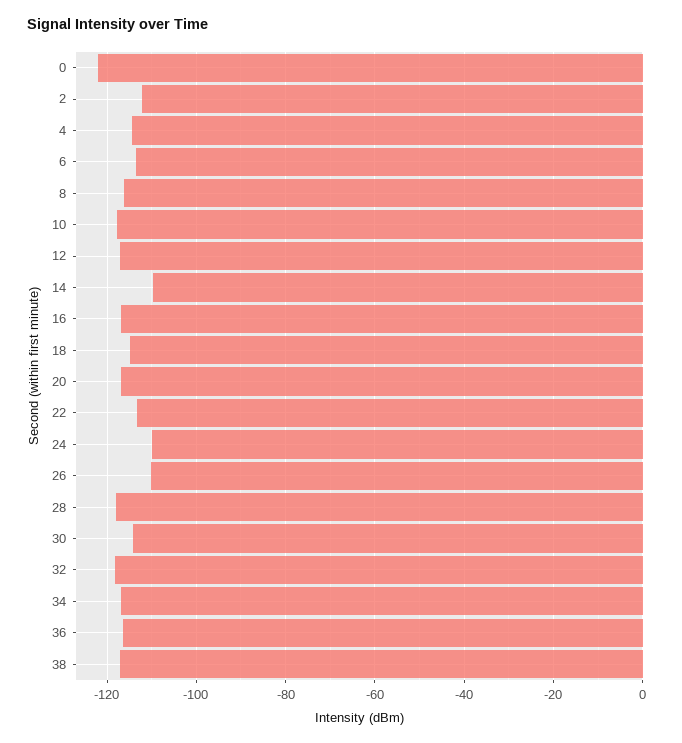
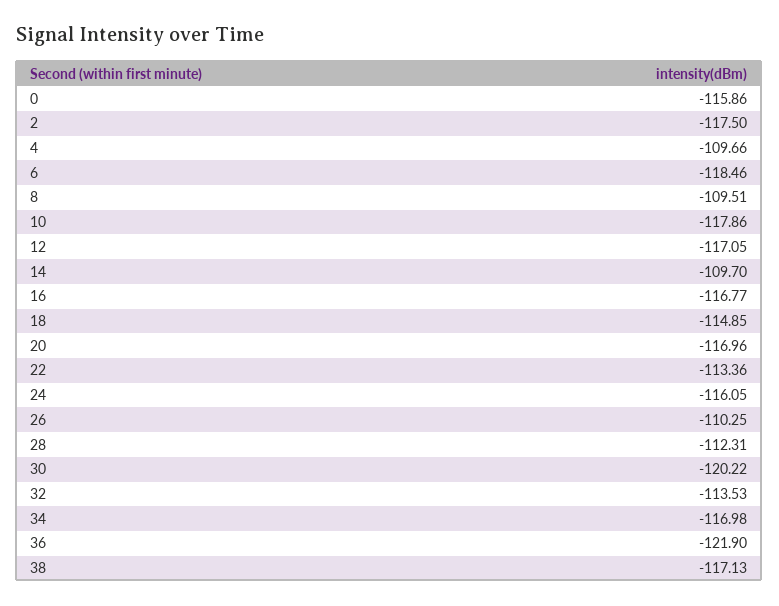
0: -122 -> -115.86
2: -112 -> -117.5
4: -114 -> -109.66
6: -114 -> -118.46
8: -116 -> -109.51
24: -110 -> -116.05
28: -118 -> -112.31
30: -114 -> -120.22
32: -118 -> -113.53
36: -116 -> -121.9

